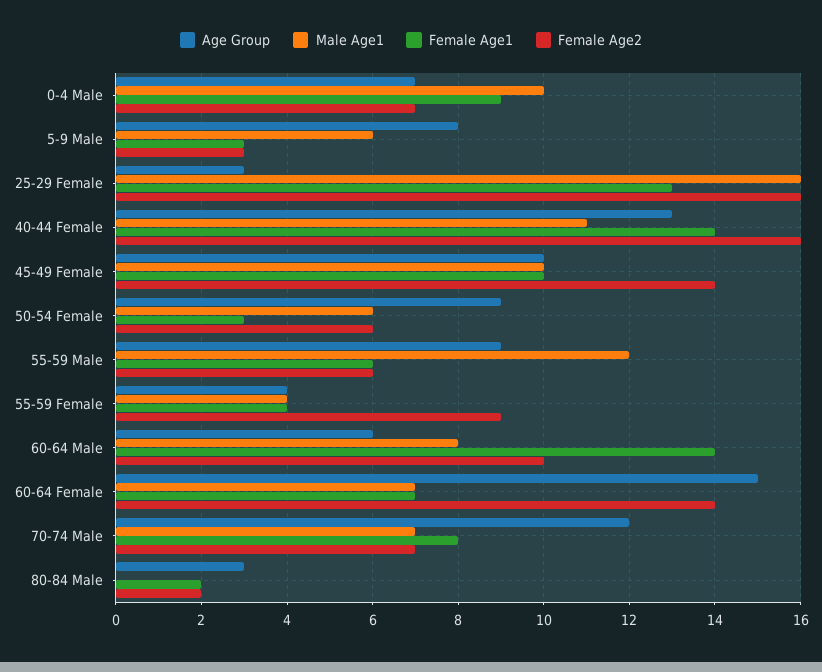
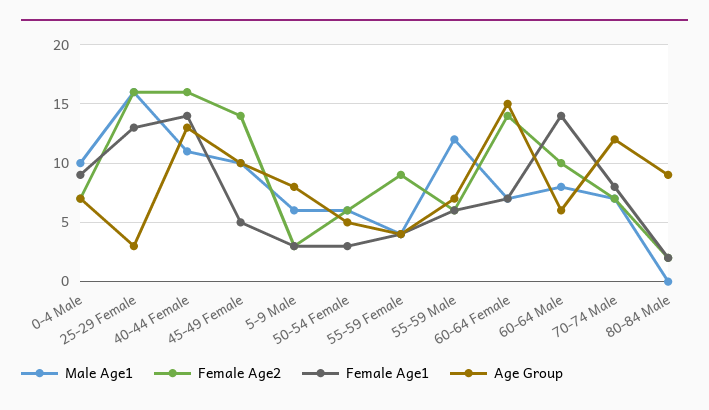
Female Age1, 45-49 Female: 10 -> 5
Age Group, 50-54 Female: 9 -> 5
Age Group, 55-59 Male: 9 -> 7
Age Group, 80-84 Male: 3 -> 9

